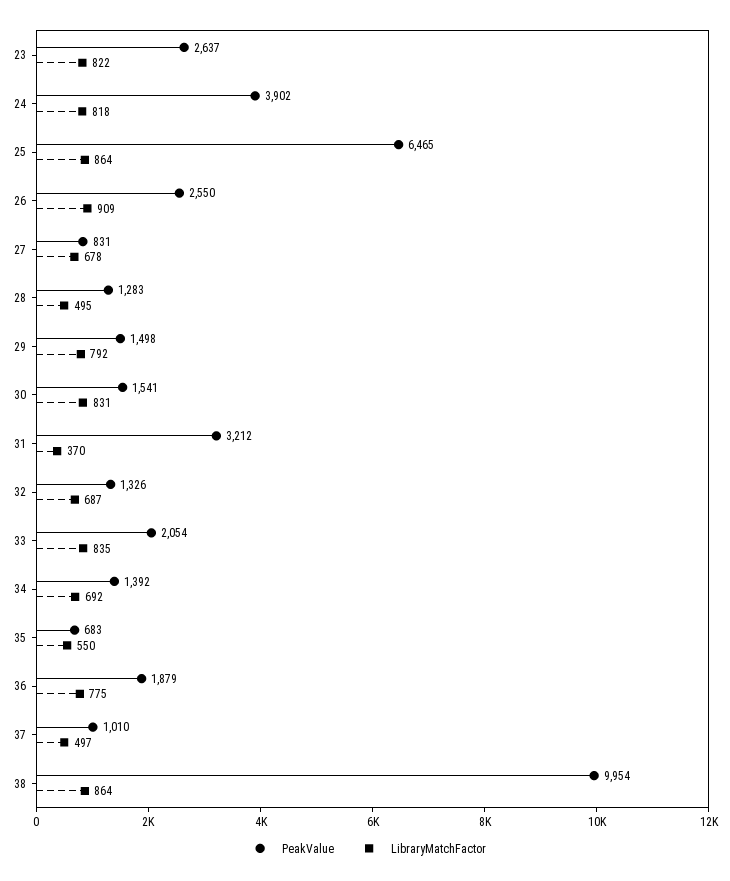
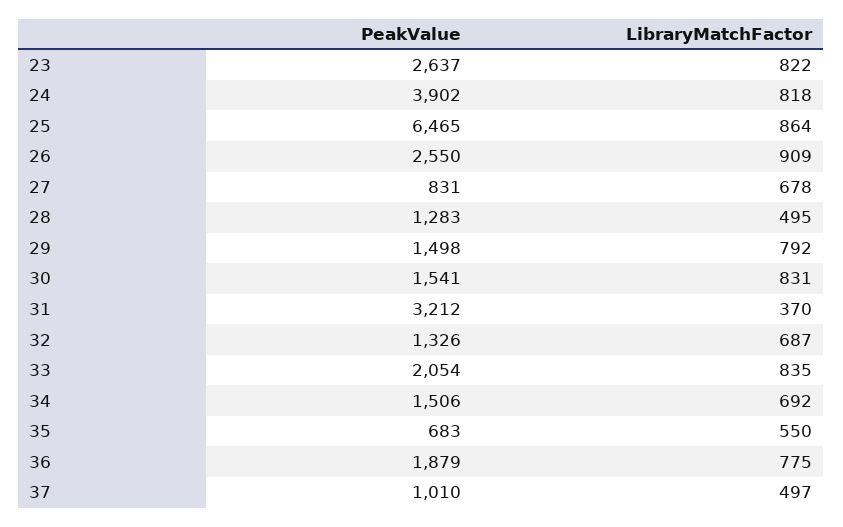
PeakValue, 34: 1392 -> 1506
PeakValue, 38: 9954 -> none
LibraryMatchFactor, 38: 864 -> none

